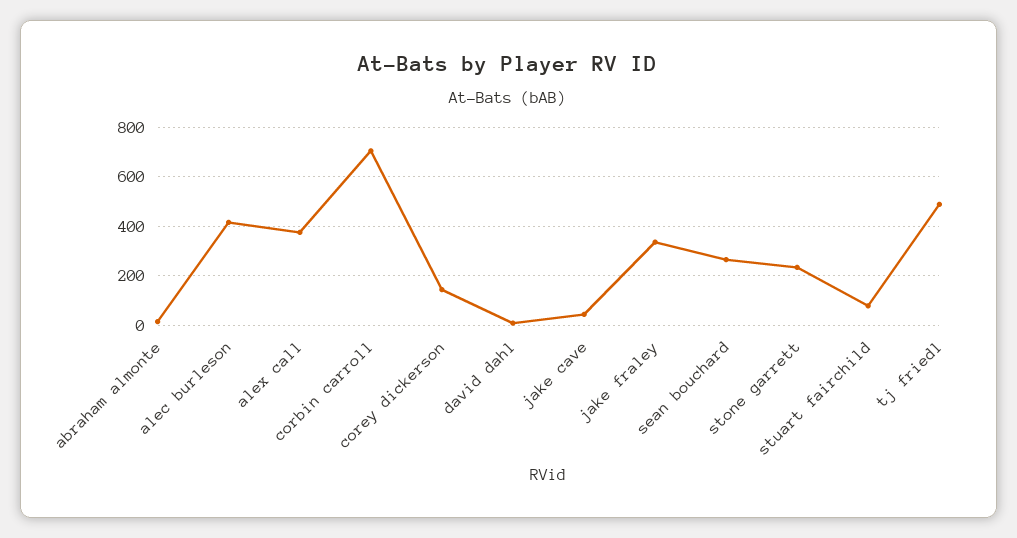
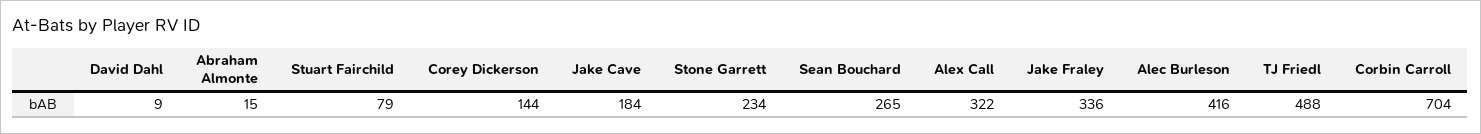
alex call: 375 -> 322
jake cave: 50 -> 184

